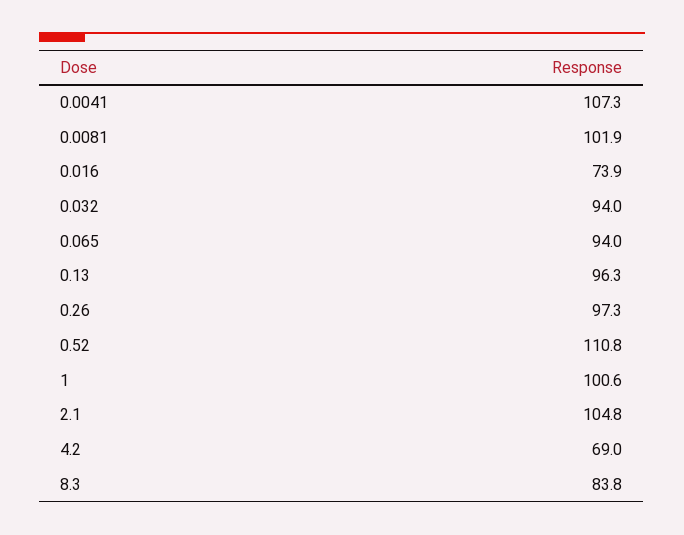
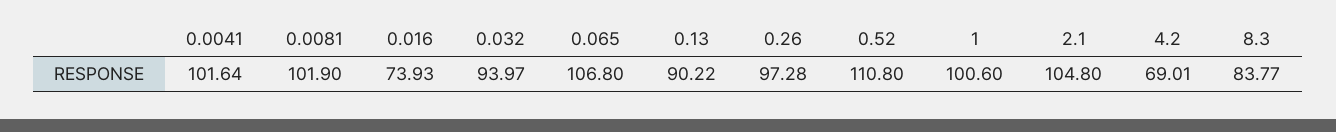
0.0041: 107.3 -> 101.64
0.065: 94 -> 106.8
0.13: 96.3 -> 90.22

